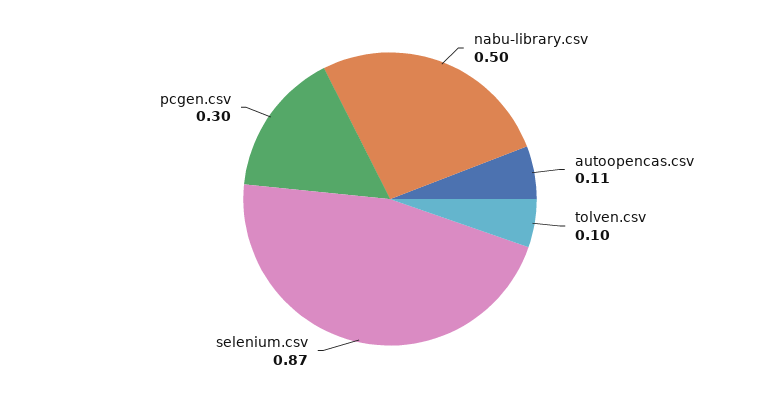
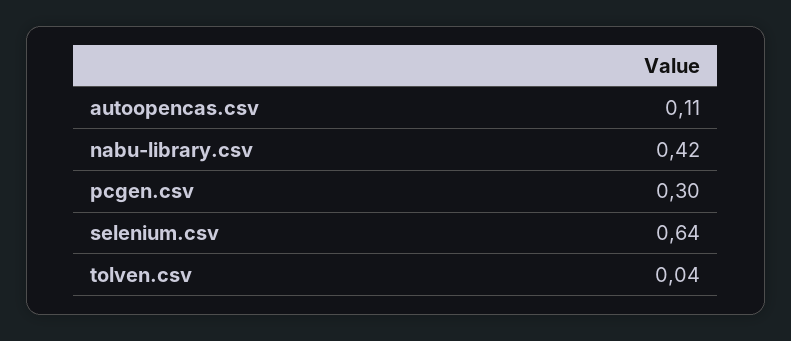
nabu-library.csv: 0.5 -> 0.42
tolven.csv: 0.1 -> 0.04
selenium.csv: 0.87 -> 0.64

